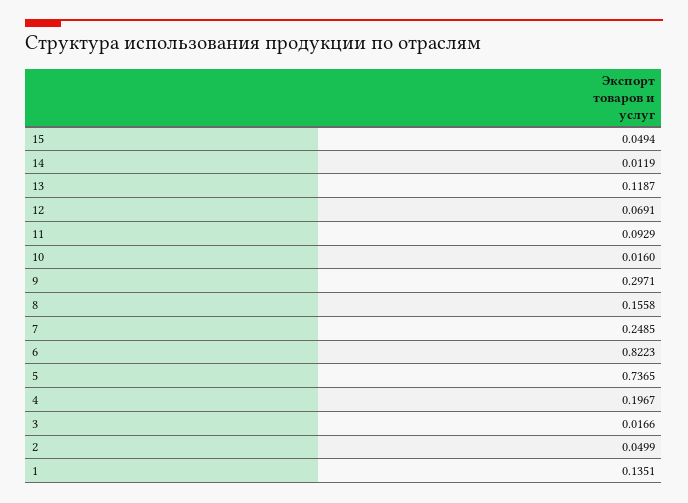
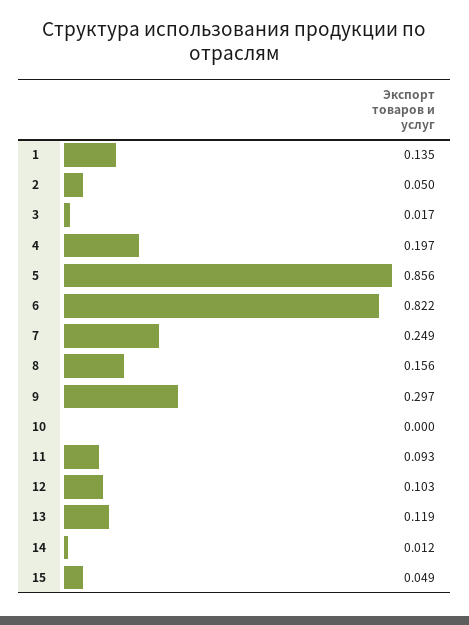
12: 0.0691 -> 0.103
10: 0.016 -> 0
5: 0.7365 -> 0.856

